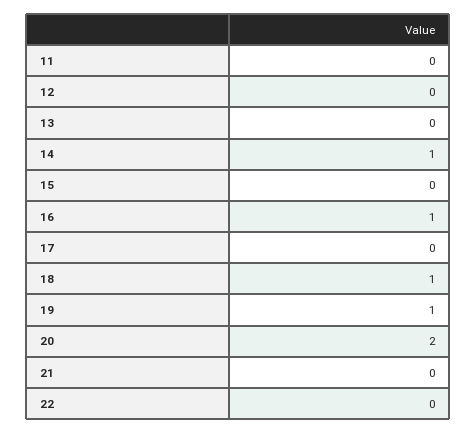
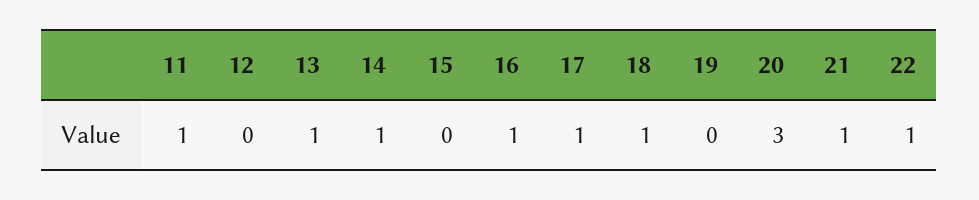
11: 0 -> 1
13: 0 -> 1
17: 0 -> 1
19: 1 -> 0
20: 2 -> 3
21: 0 -> 1
22: 0 -> 1

